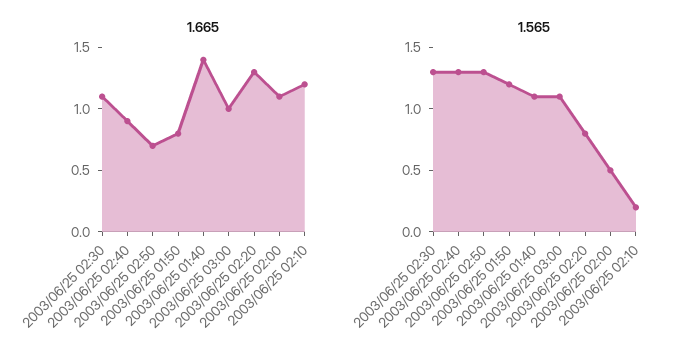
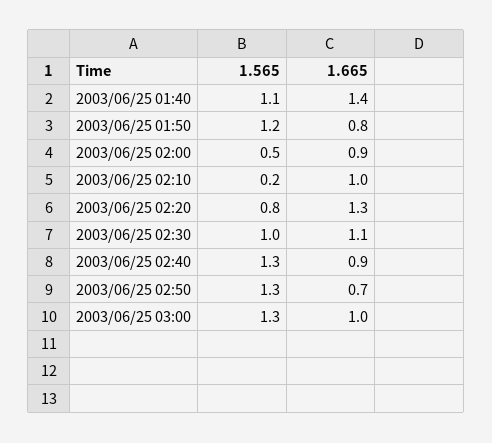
1.665, 2003/06/25 02:00: 1.1 -> 0.9
1.665, 2003/06/25 02:10: 1.2 -> 1
1.565, 2003/06/25 02:30: 1.3 -> 1
1.565, 2003/06/25 03:00: 1.1 -> 1.3

